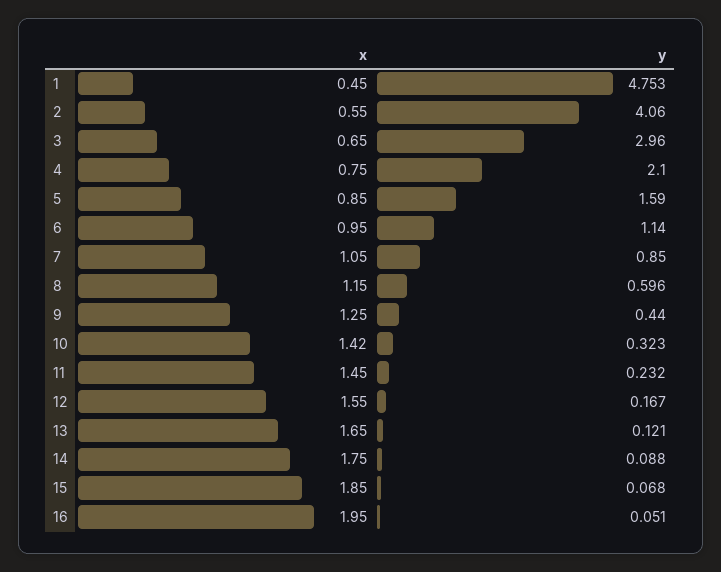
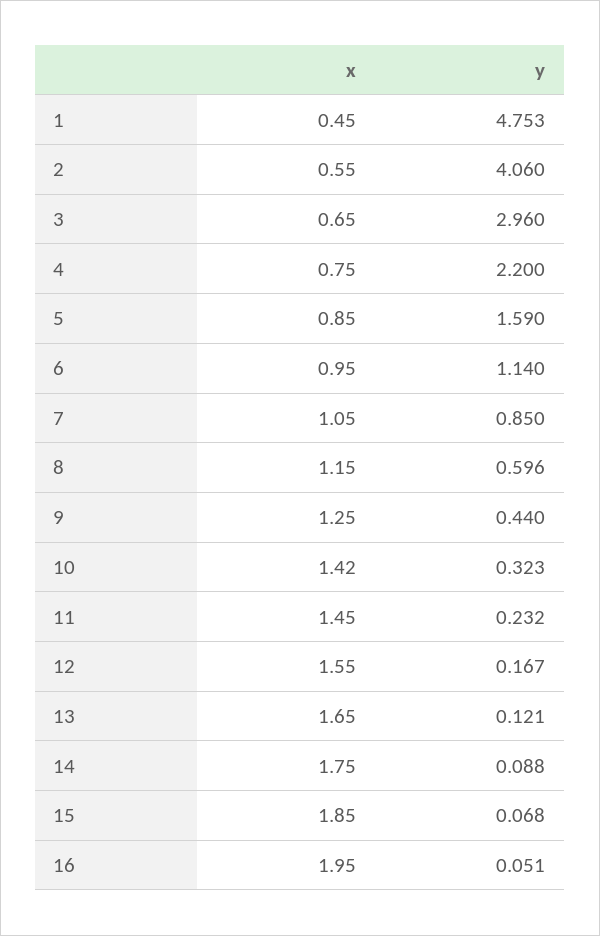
y, 4: 2.1 -> 2.2

